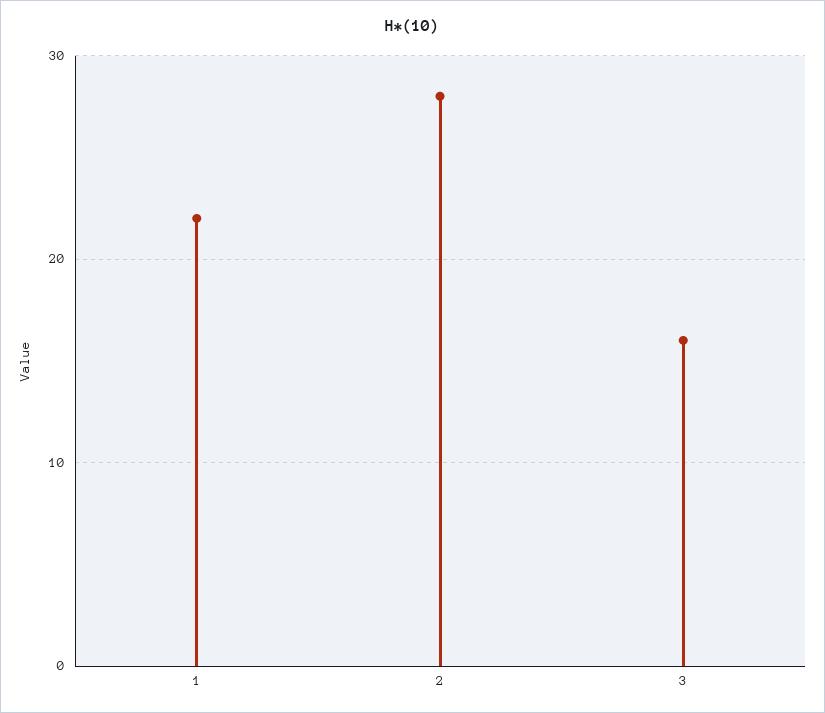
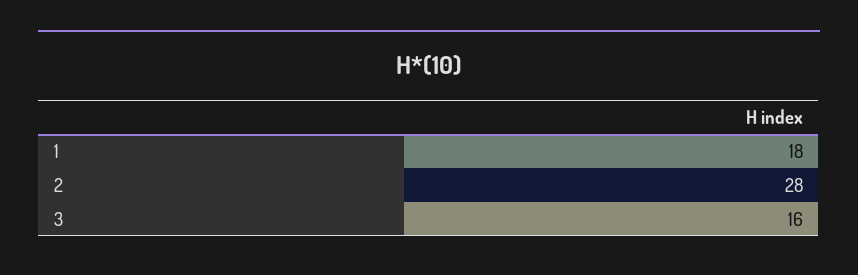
1: 22 -> 18

